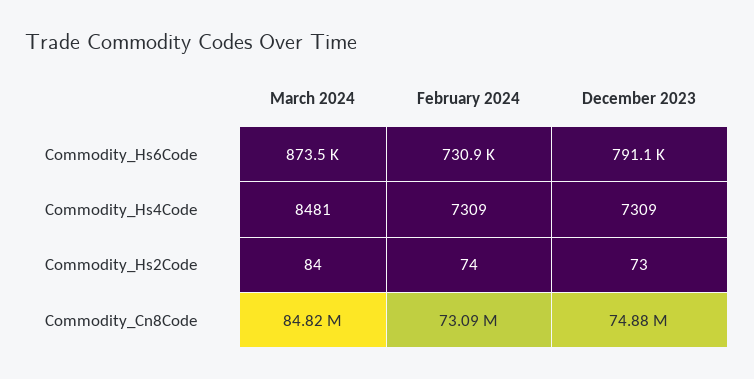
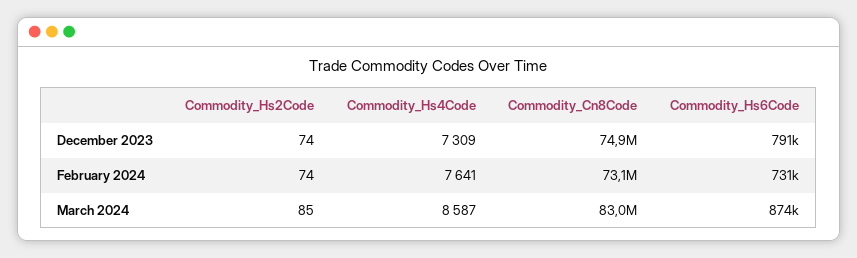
March 2024, Commodity_Hs4Code: 8481 -> 8587
February 2024, Commodity_Hs4Code: 7309 -> 7641
March 2024, Commodity_Hs2Code: 84 -> 85
December 2023, Commodity_Hs2Code: 73 -> 74
March 2024, Commodity_Cn8Code: 84820000 -> 83000000

